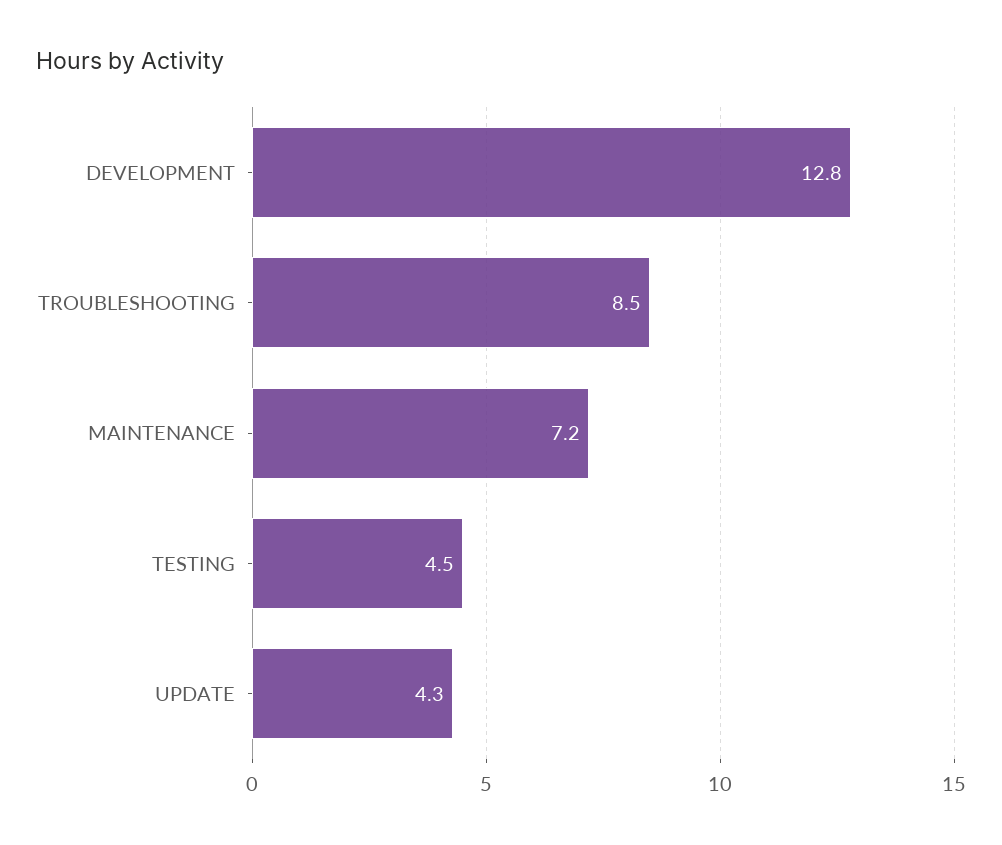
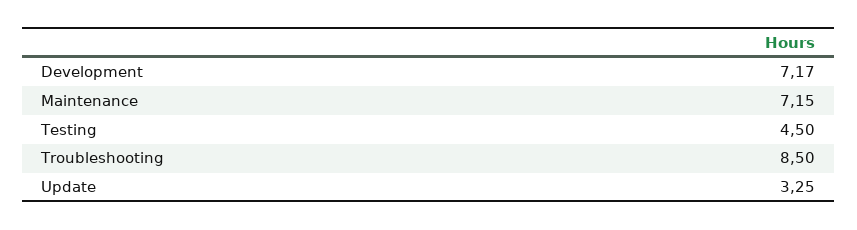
DEVELOPMENT: 12.8 -> 7.17
UPDATE: 4.3 -> 3.25

